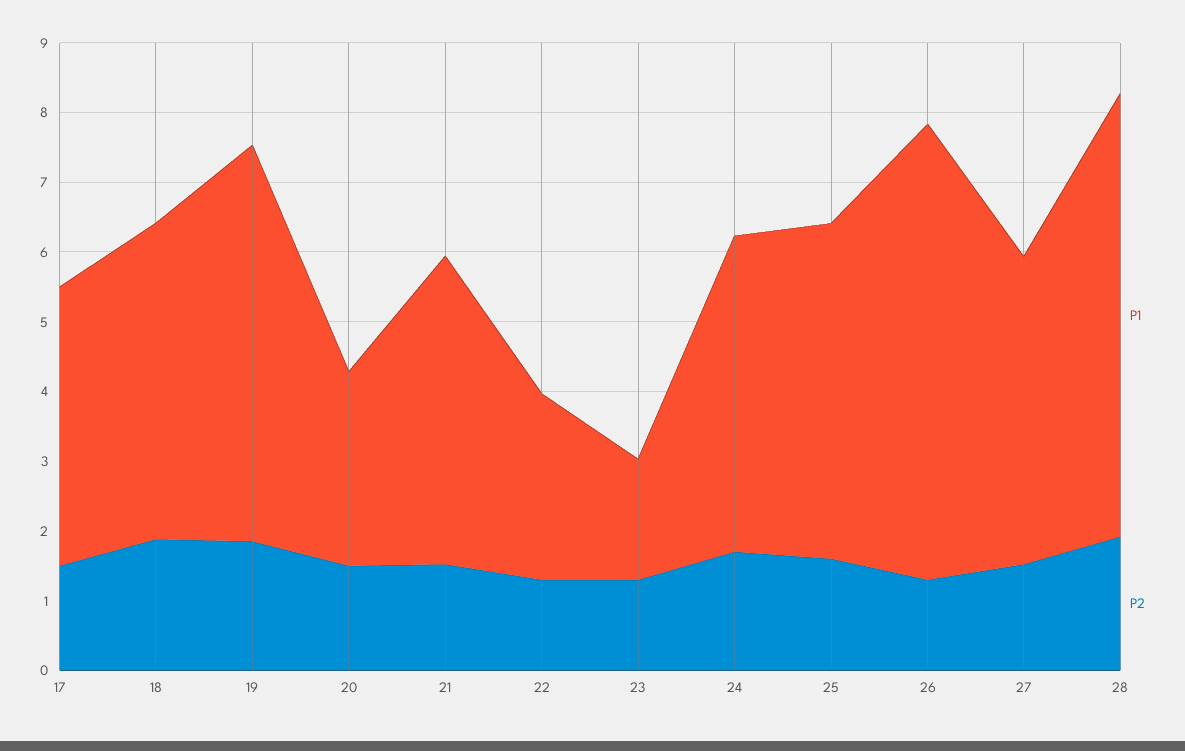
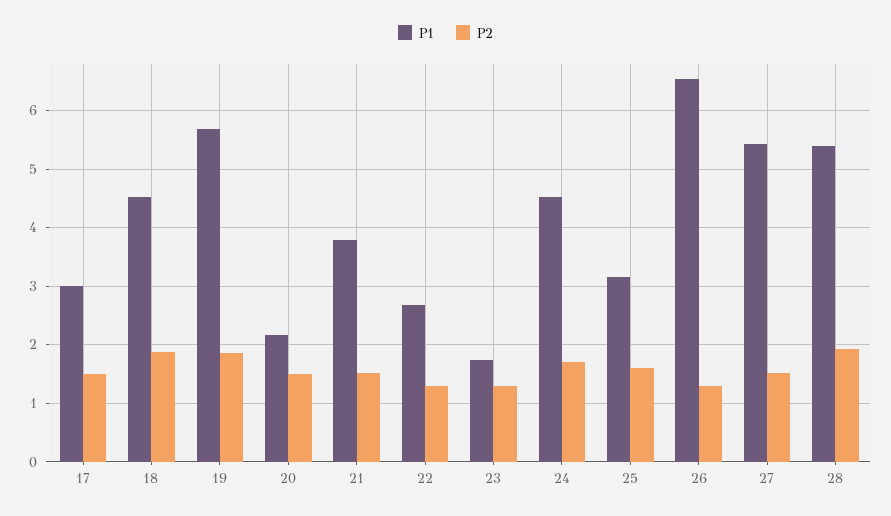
P1, 17: 4 -> 3
P1, 20: 2.8 -> 2.2
P1, 21: 4.4 -> 3.8
P1, 25: 4.8 -> 3.2
P1, 27: 4.4 -> 5.4
P1, 28: 6.4 -> 5.4

